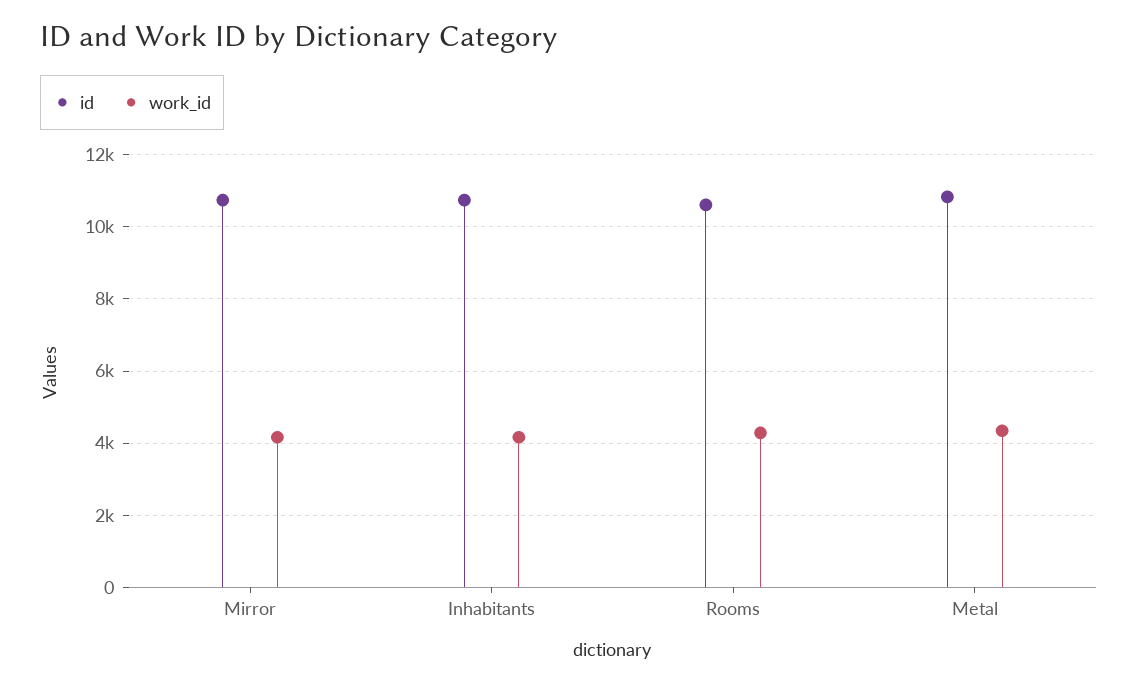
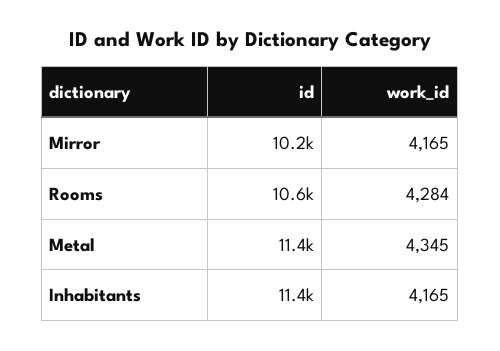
id, Mirror: 10800 -> 10200
id, Inhabitants: 10800 -> 11400
id, Metal: 10800 -> 11400

